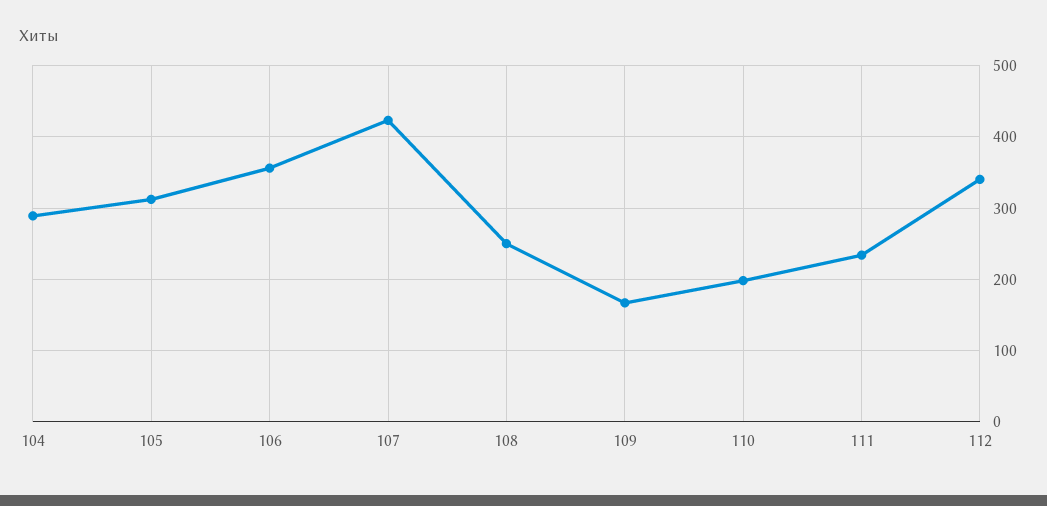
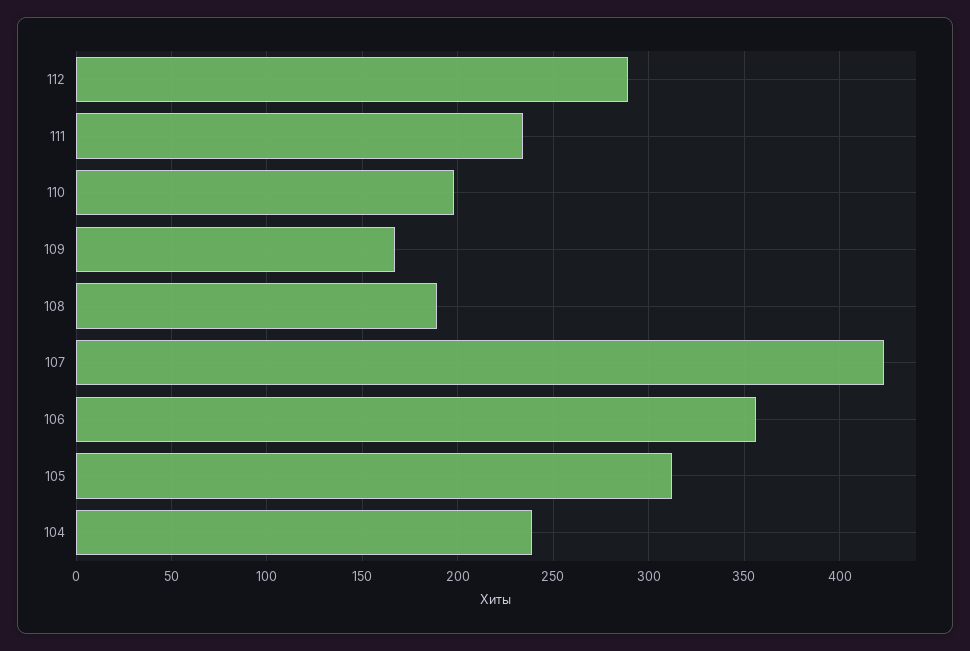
104: 290 -> 240
108: 250 -> 190
112: 340 -> 290

